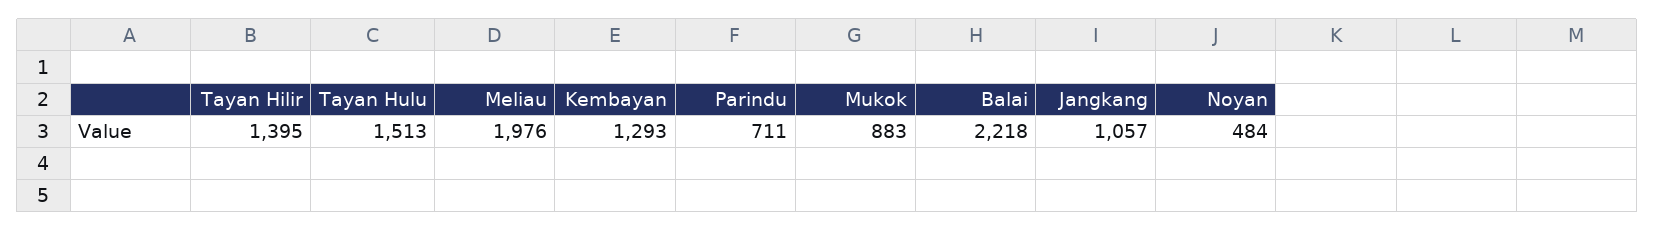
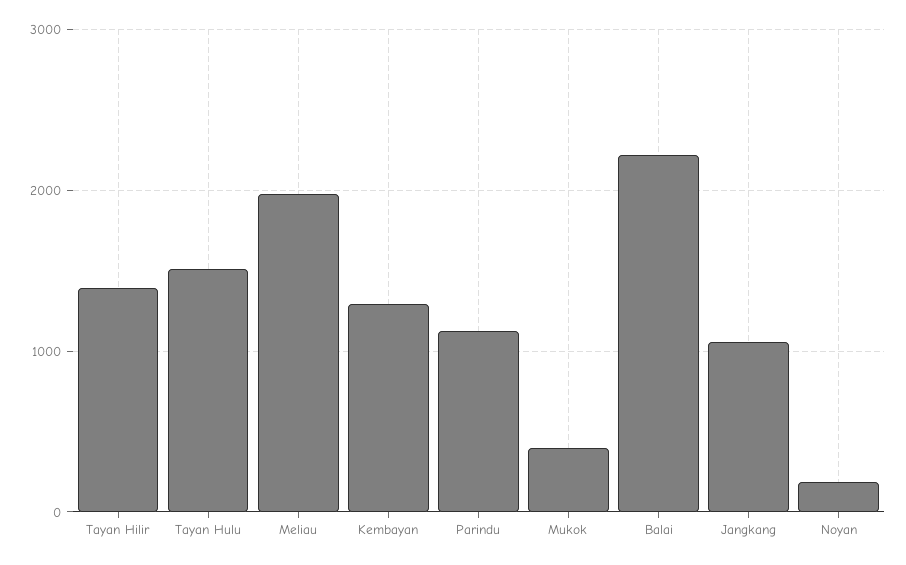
Parindu: 711 -> 1100
Mukok: 883 -> 400
Noyan: 484 -> 200

